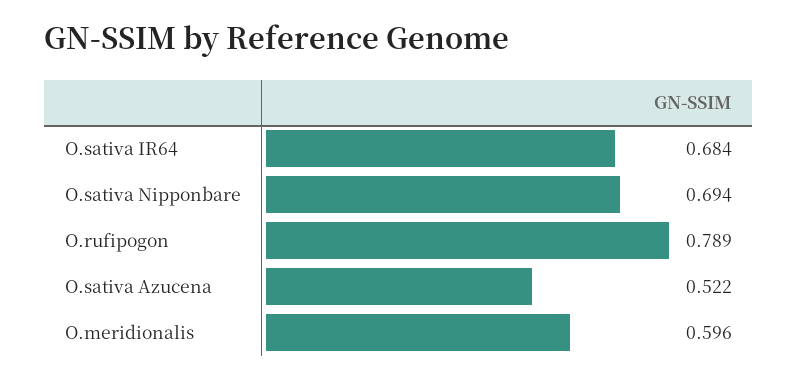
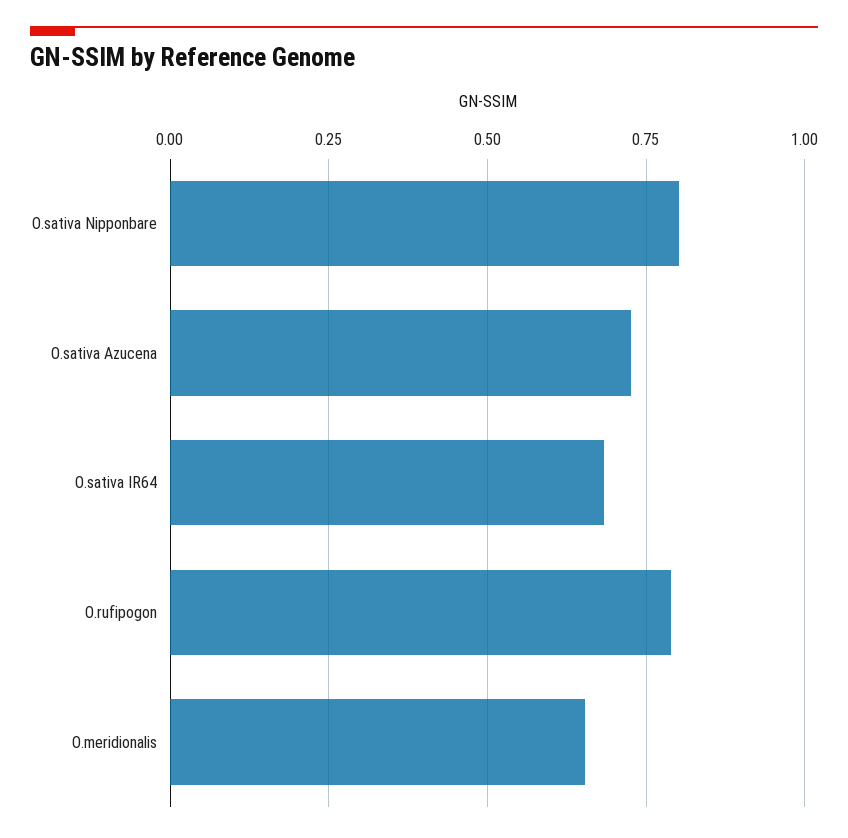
O.sativa Nipponbare: 0.694 -> 0.8
O.sativa Azucena: 0.522 -> 0.725
O.meridionalis: 0.596 -> 0.65

